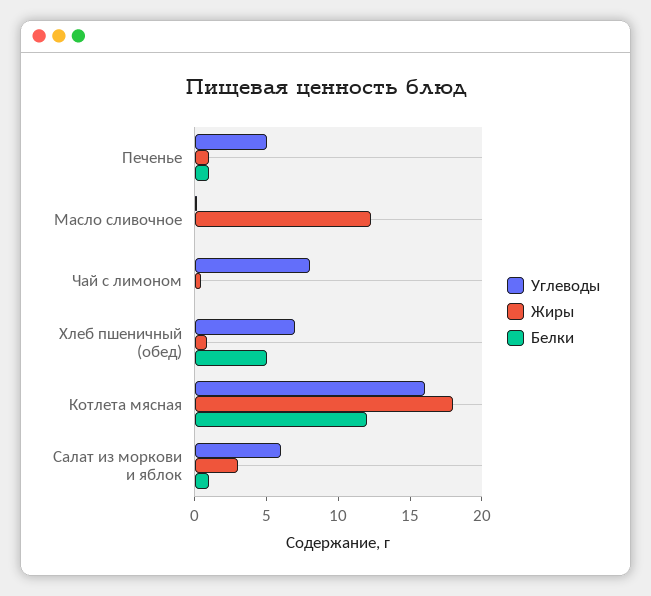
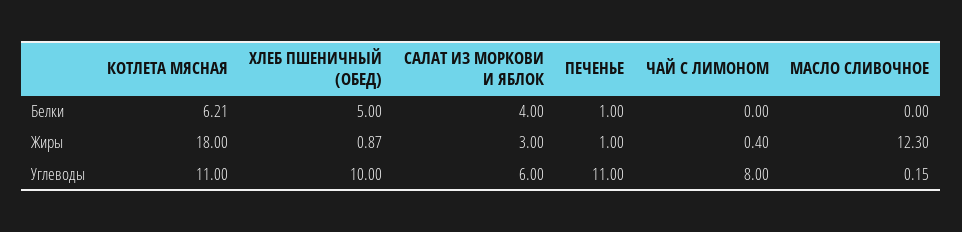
Углеводы, Печенье: 5 -> 11
Углеводы, Хлеб пшеничный (обед): 7 -> 10
Углеводы, Котлета мясная: 16 -> 11
Белки, Котлета мясная: 12 -> 6.21
Белки, Салат из моркови и яблок: 1 -> 4

